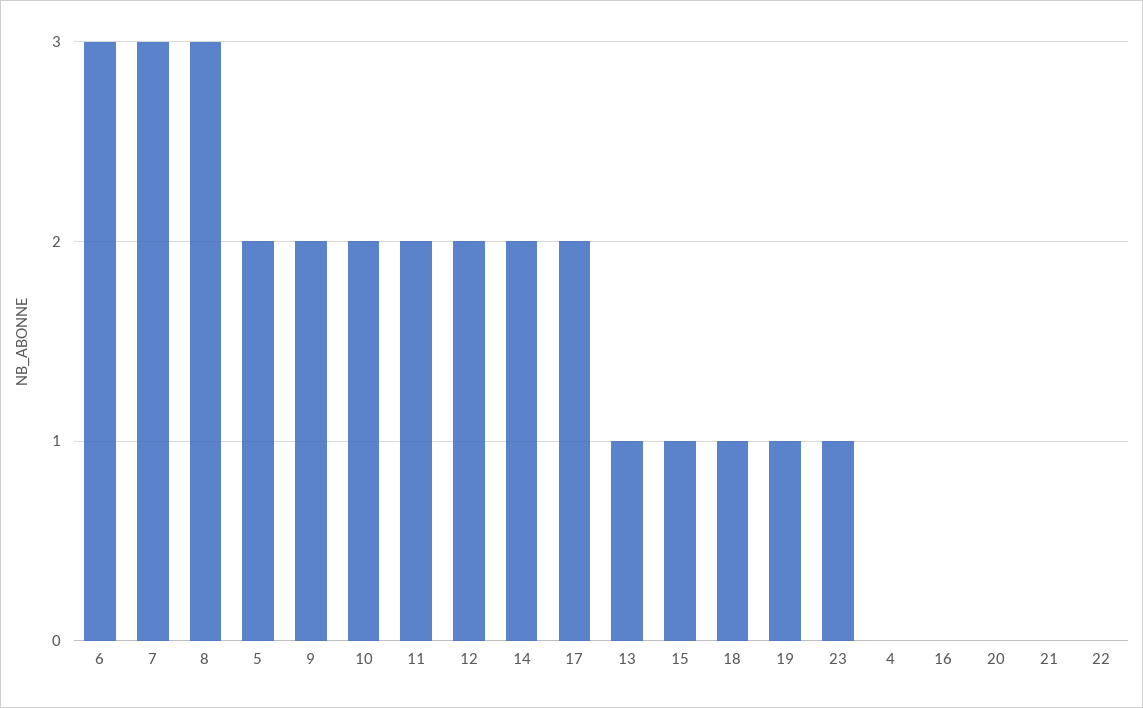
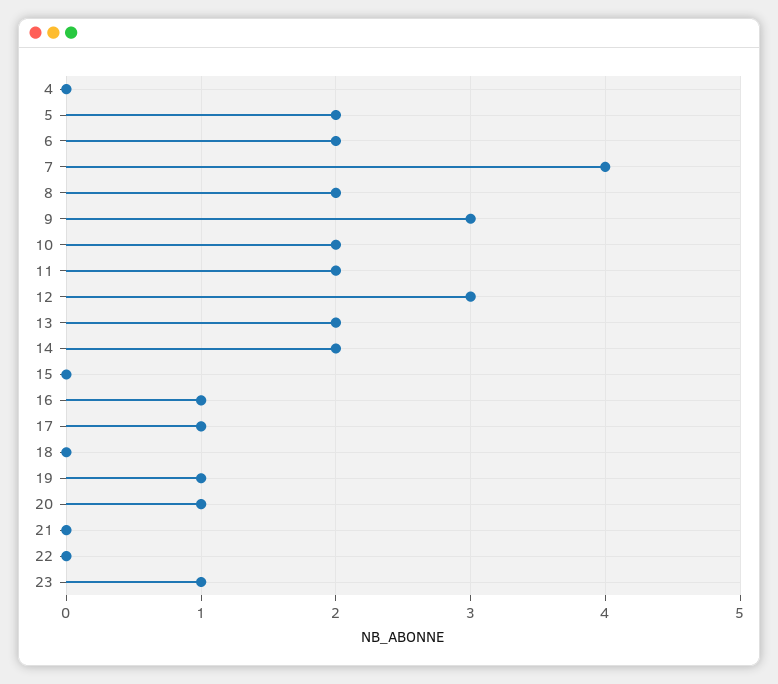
6: 3 -> 2
7: 3 -> 4
8: 3 -> 2
9: 2 -> 3
12: 2 -> 3
17: 2 -> 1
13: 1 -> 2
15: 1 -> 0
18: 1 -> 0
16: 0 -> 1
20: 0 -> 1

